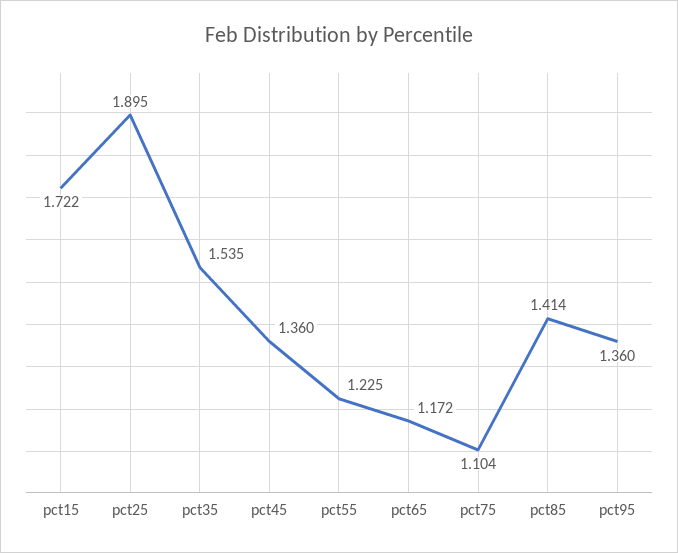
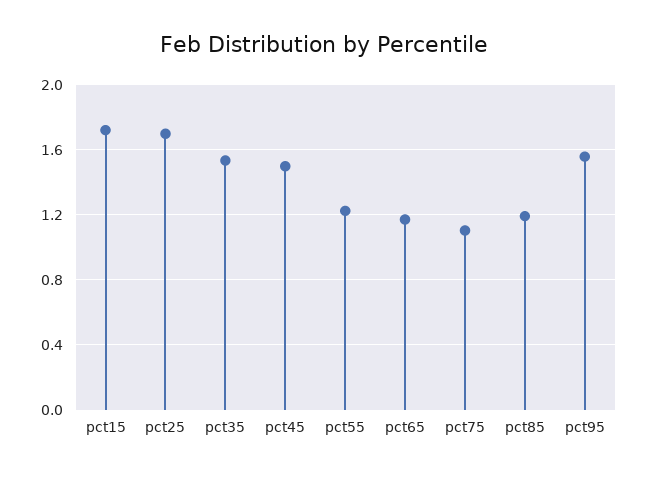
pct25: 1.895 -> 1.7
pct45: 1.36 -> 1.5
pct85: 1.414 -> 1.2
pct95: 1.36 -> 1.55

